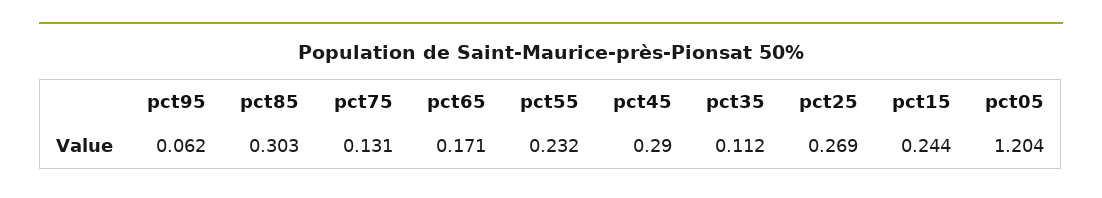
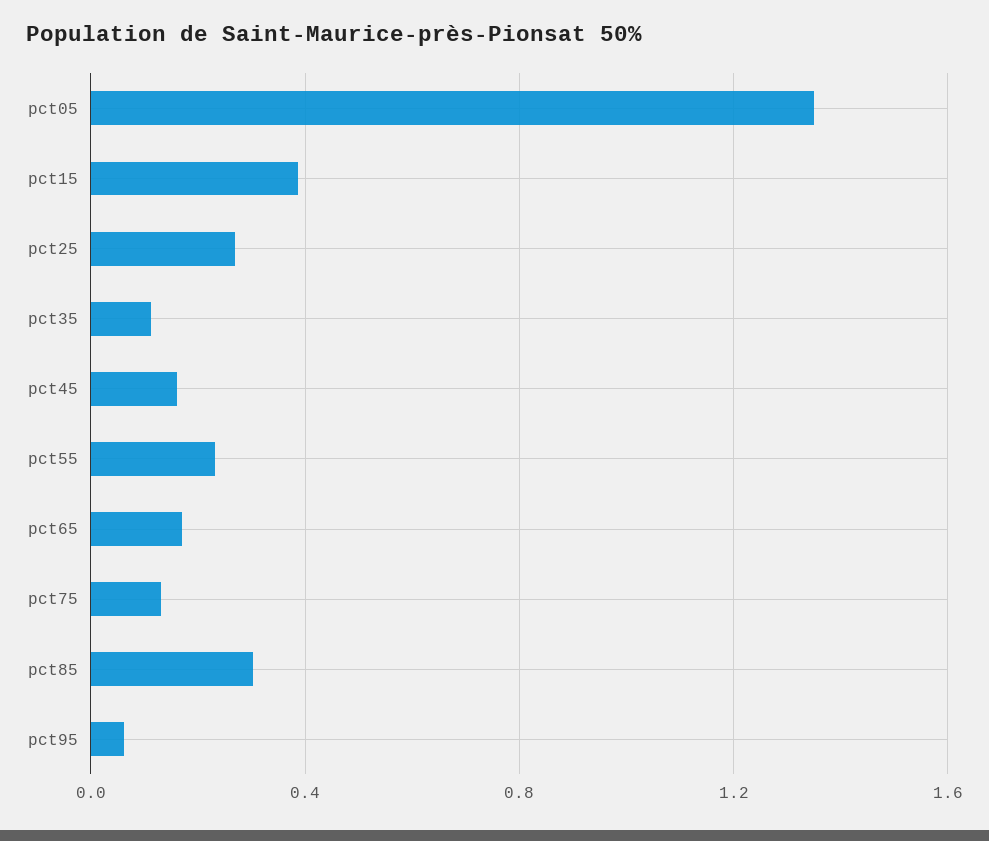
pct45: 0.29 -> 0.15
pct15: 0.244 -> 0.4
pct05: 1.204 -> 1.35

